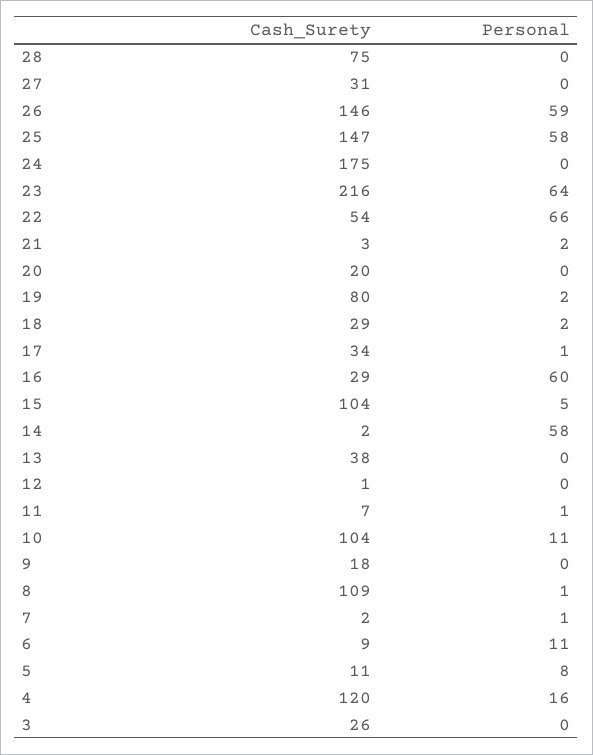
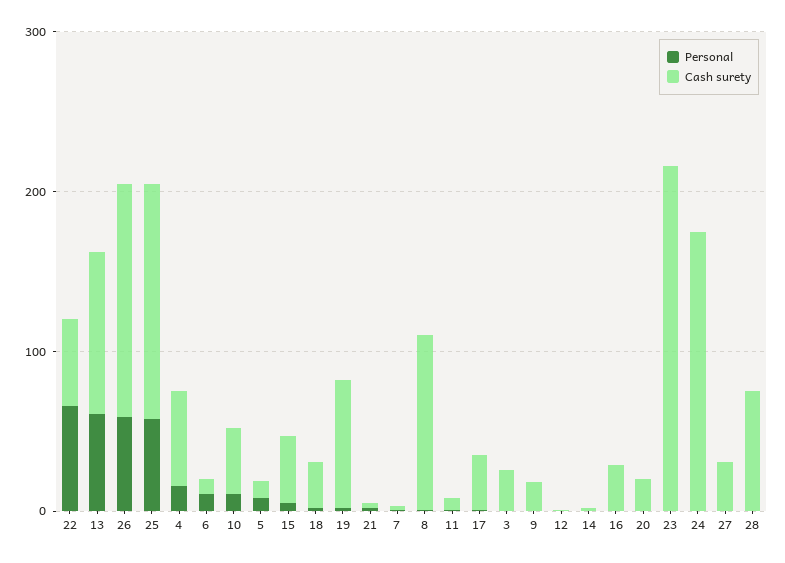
Personal, 23: 64 -> 0
Personal, 16: 60 -> 0
Cash_Surety, 15: 104 -> 40
Personal, 14: 58 -> 0
Cash_Surety, 13: 38 -> 100
Personal, 13: 0 -> 60
Cash_Surety, 10: 104 -> 40
Cash_Surety, 4: 120 -> 60

